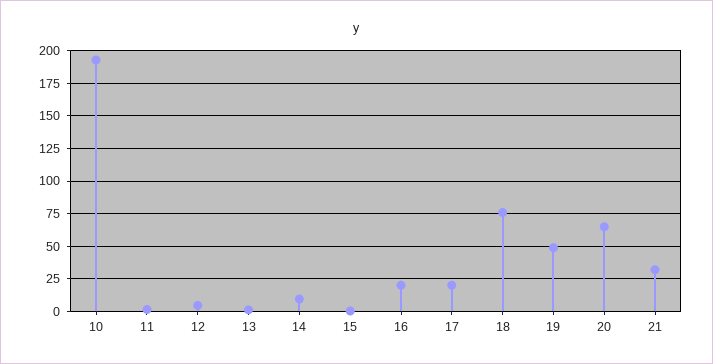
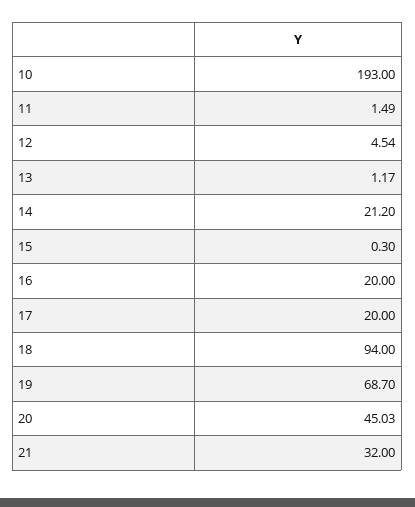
14: 10 -> 21.2
18: 75 -> 94
19: 50 -> 68.7
20: 65 -> 45.03

